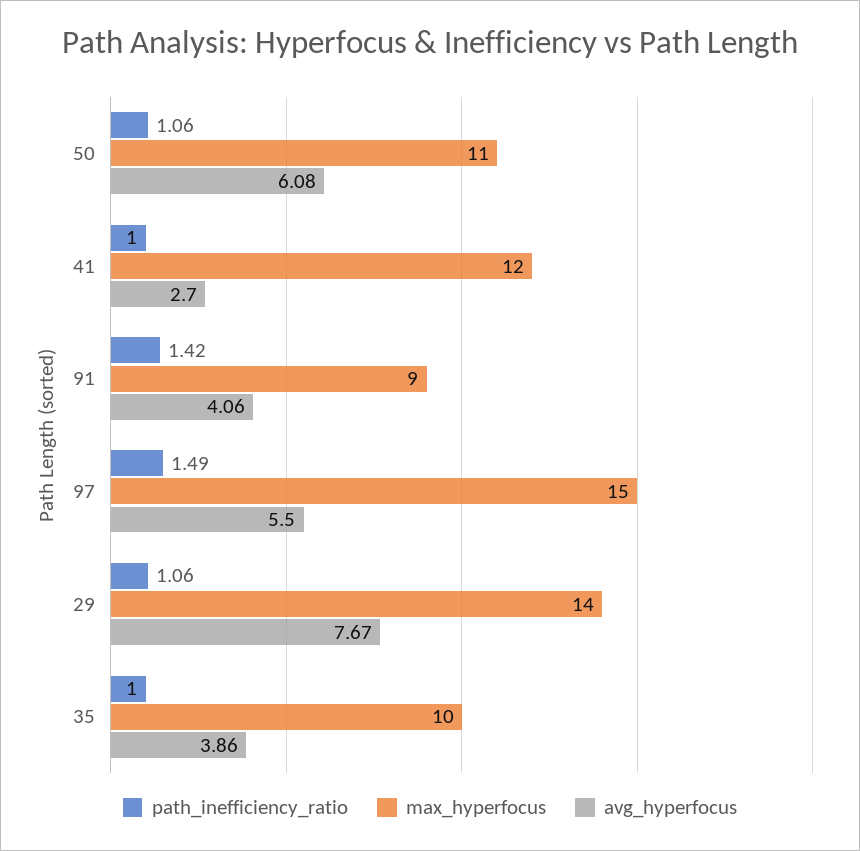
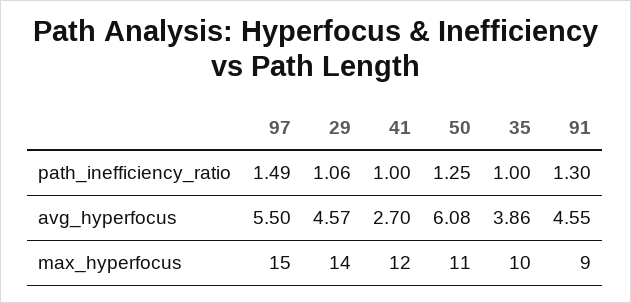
path_inefficiency_ratio, 50: 1.06 -> 1.25
path_inefficiency_ratio, 91: 1.42 -> 1.3
avg_hyperfocus, 91: 4.06 -> 4.55
avg_hyperfocus, 29: 7.67 -> 4.57

